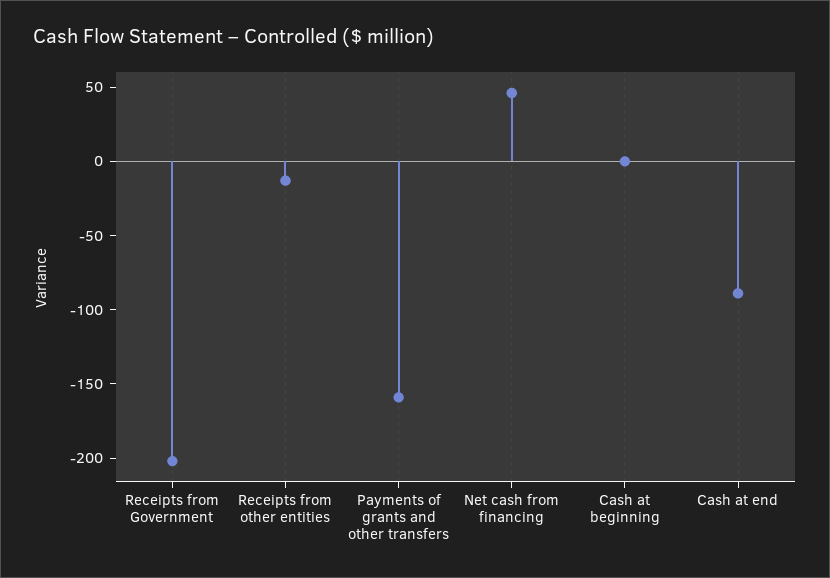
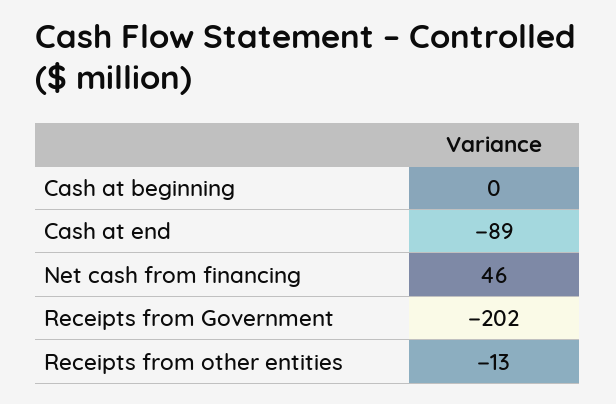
Payments of grants and other transfers: -160 -> none

